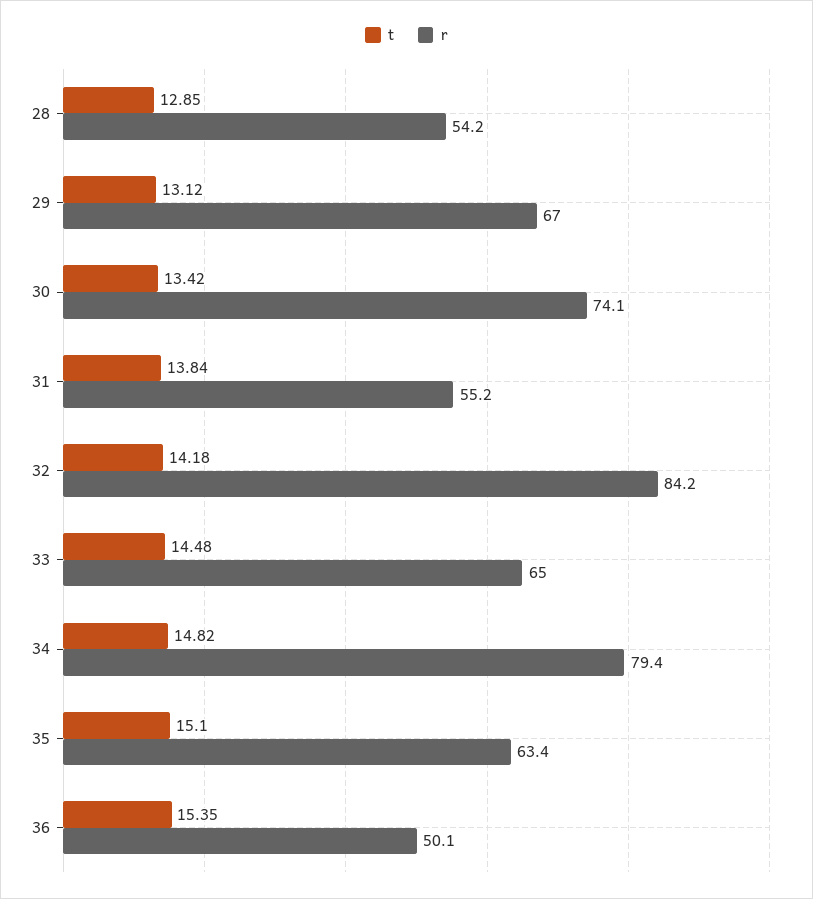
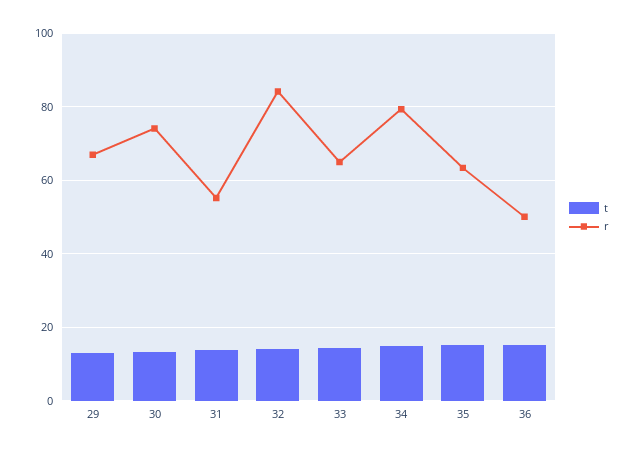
t, 28: 12.85 -> none
r, 28: 54.2 -> none

